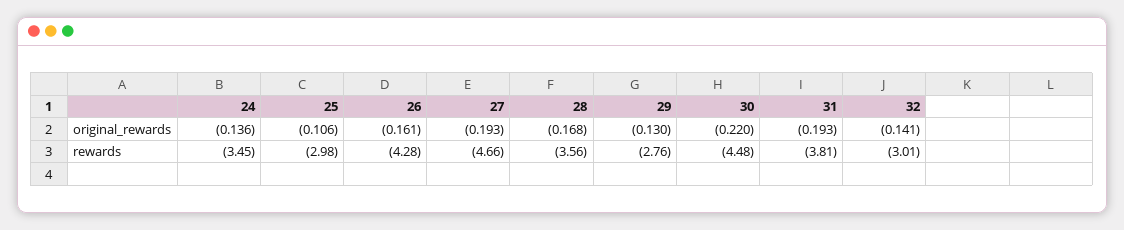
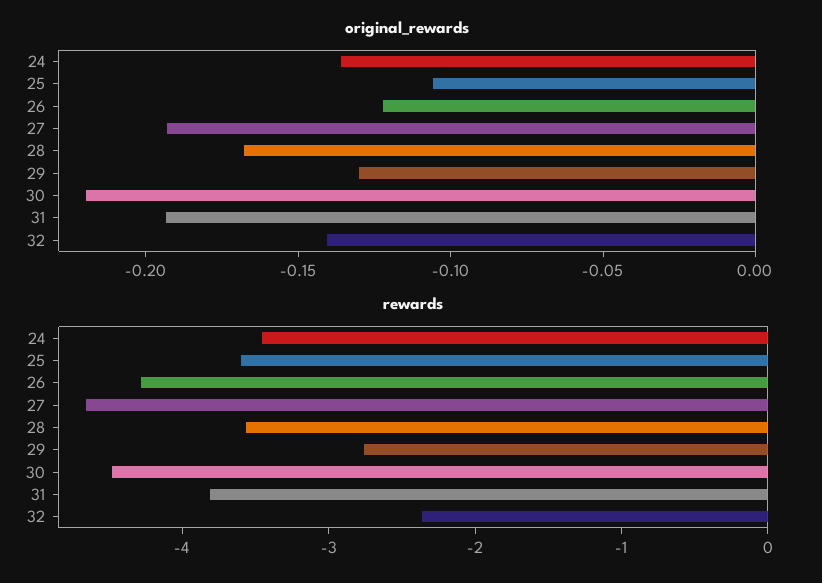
original_rewards, 26: -0.161 -> -0.12
rewards, 25: -2.98 -> -3.6
rewards, 32: -3.01 -> -2.4

